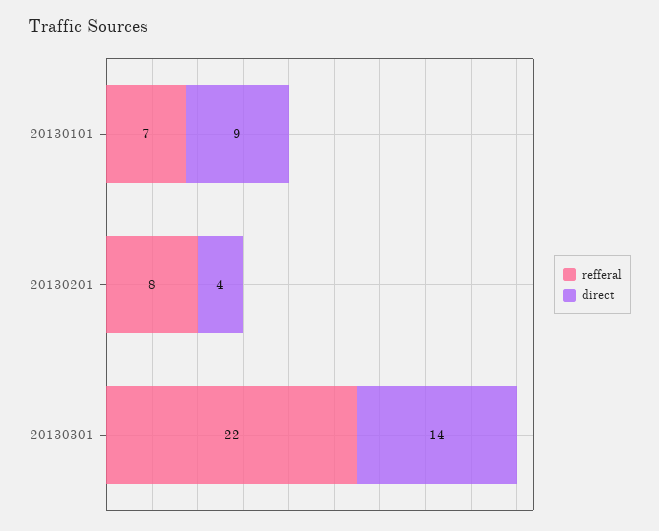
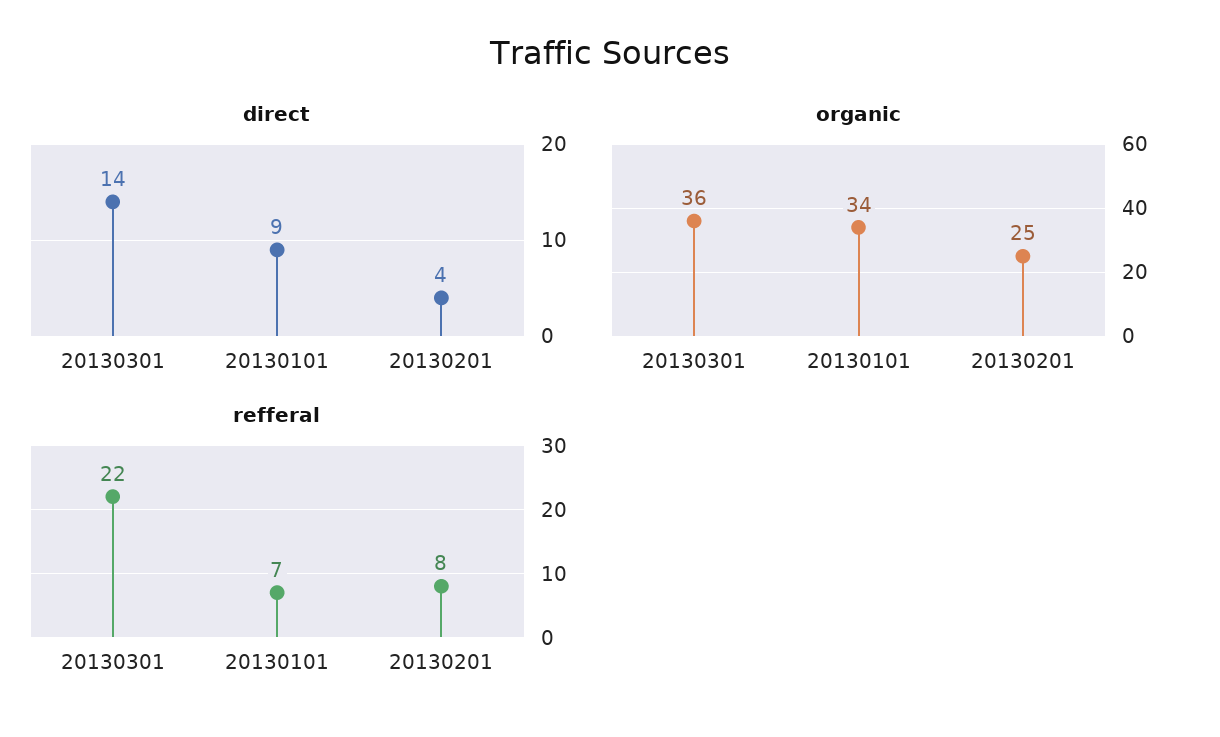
organic, 20130301: none -> 36
organic, 20130101: none -> 34
organic, 20130201: none -> 25

